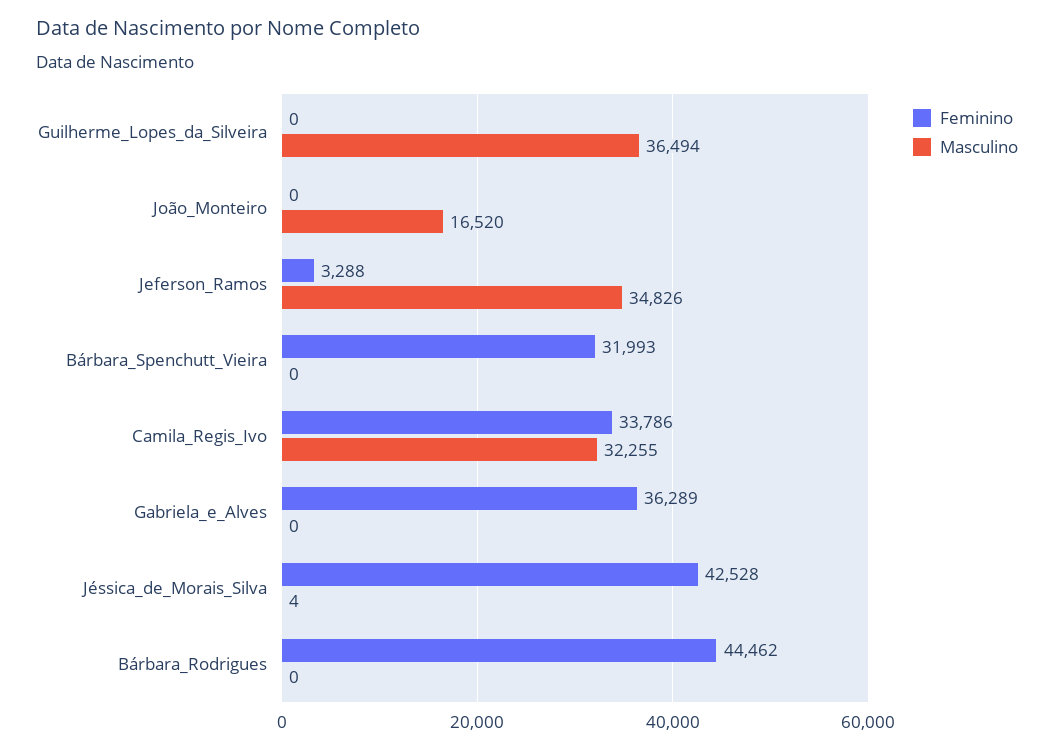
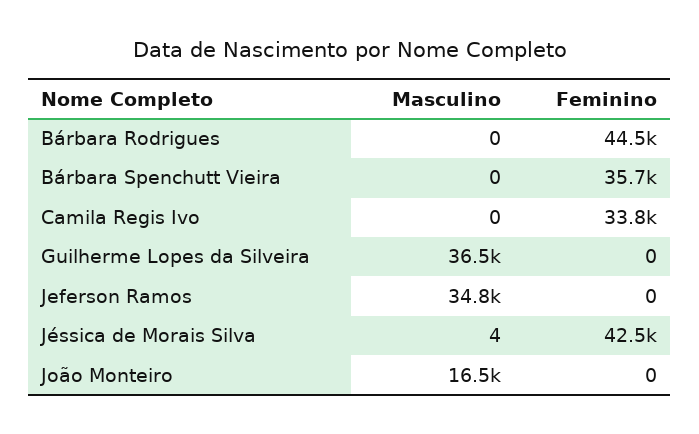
Feminino, Jeferson_Ramos: 3288 -> 0
Feminino, Bárbara_Spenchutt_Vieira: 31993 -> 35700
Masculino, Camila_Regis_Ivo: 32255 -> 0
Feminino, Gabriela_e_Alves: 36289 -> none
Masculino, Gabriela_e_Alves: 0 -> none

